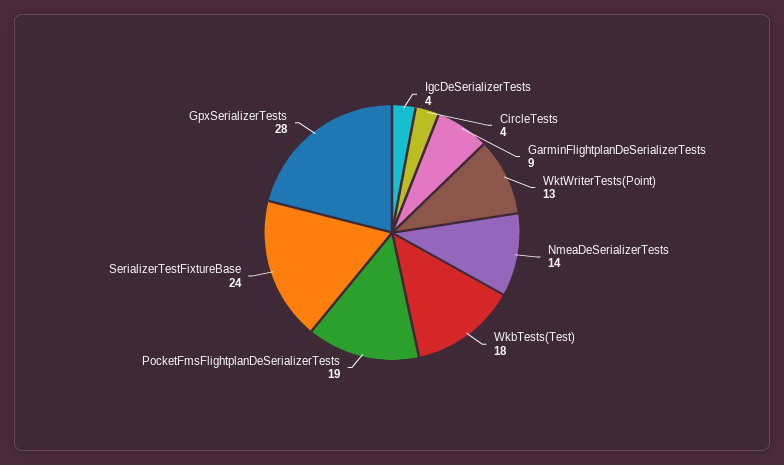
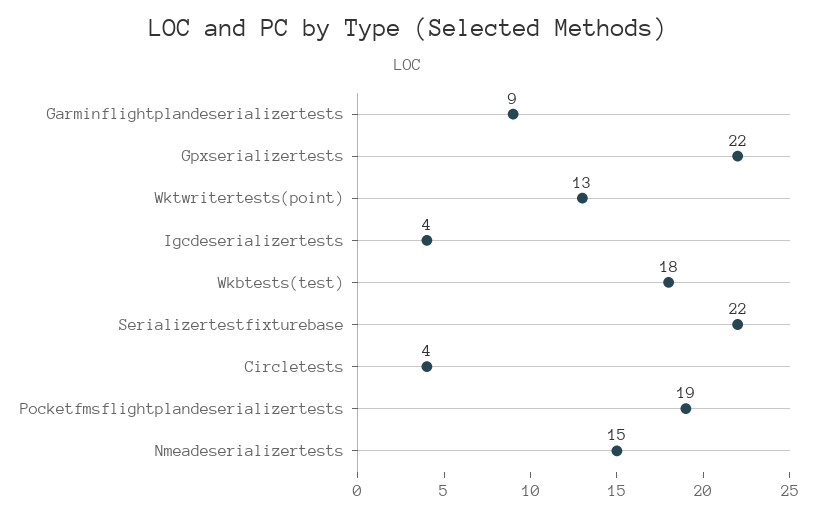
NmeaDeSerializerTests: 14 -> 15
SerializerTestFixtureBase: 24 -> 22
GpxSerializerTests: 28 -> 22

